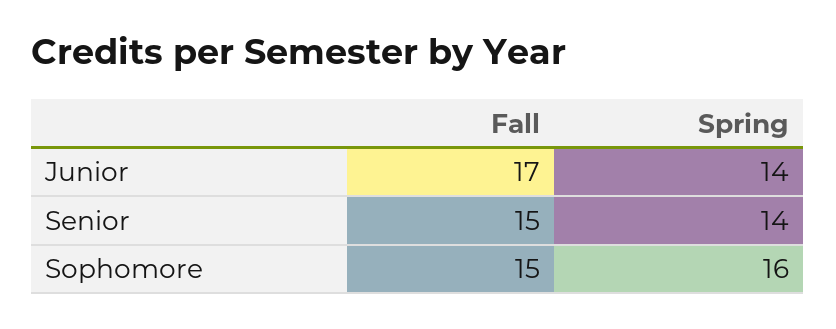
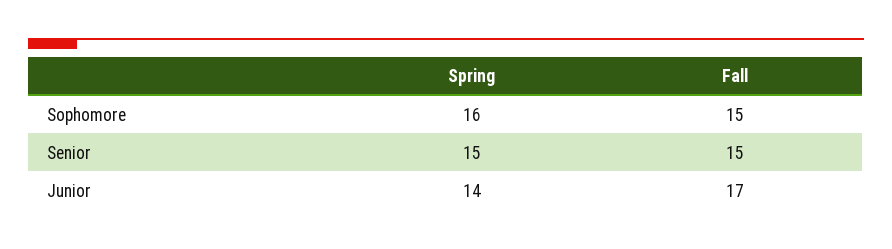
Spring, Senior: 14 -> 15

